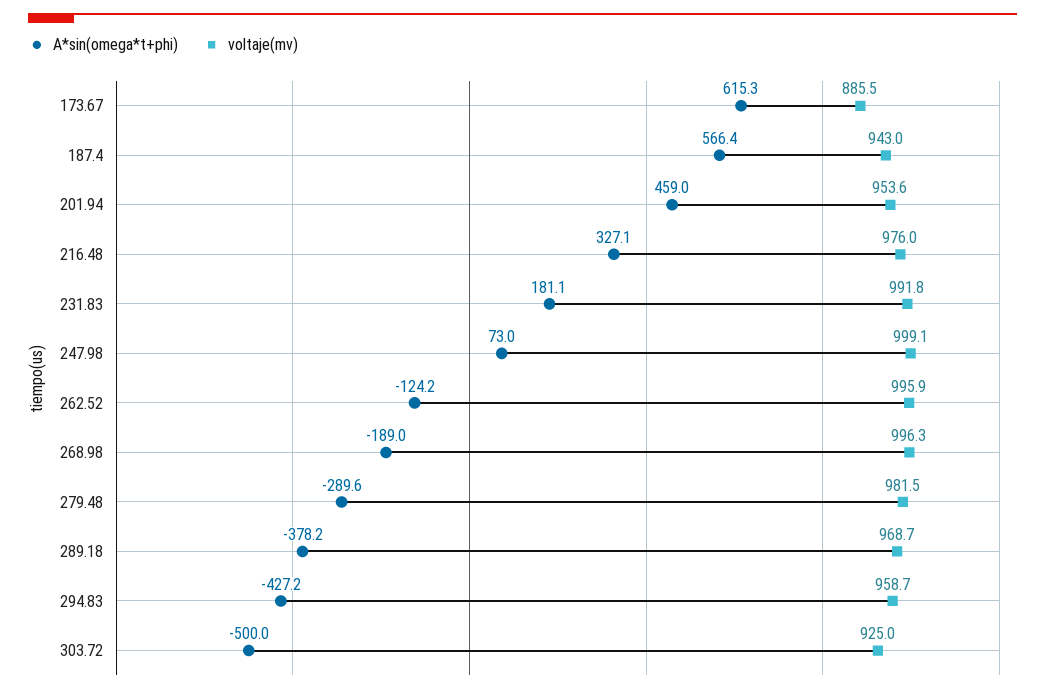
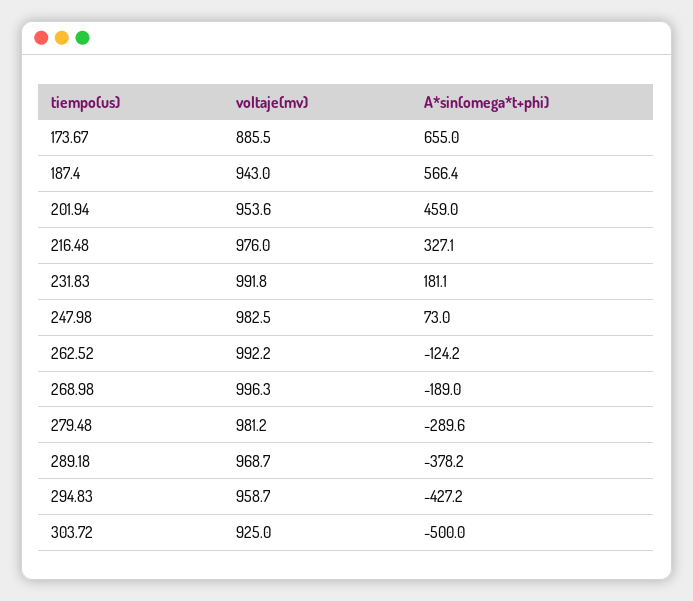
A*sin(omega*t+phi), 173.67: 615.3 -> 655
voltaje(mv), 247.98: 999.1 -> 982.5
voltaje(mv), 262.52: 995.9 -> 992.2
voltaje(mv), 279.48: 981.5 -> 981.2

